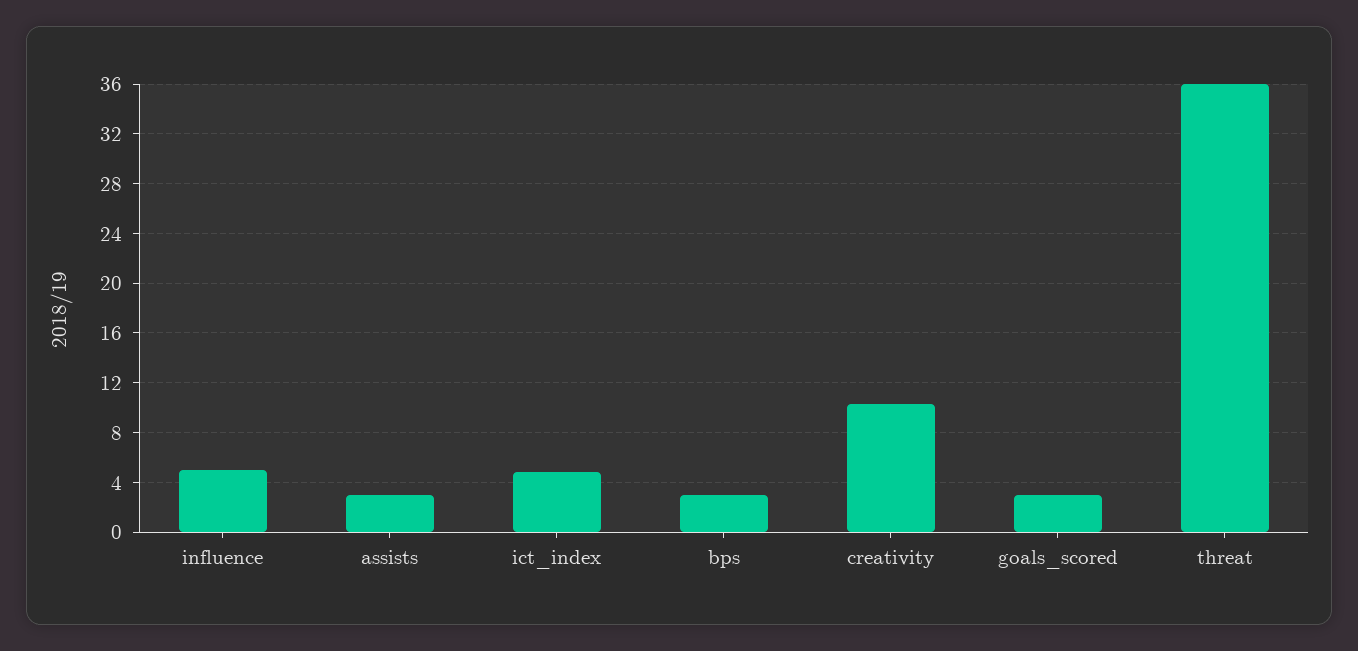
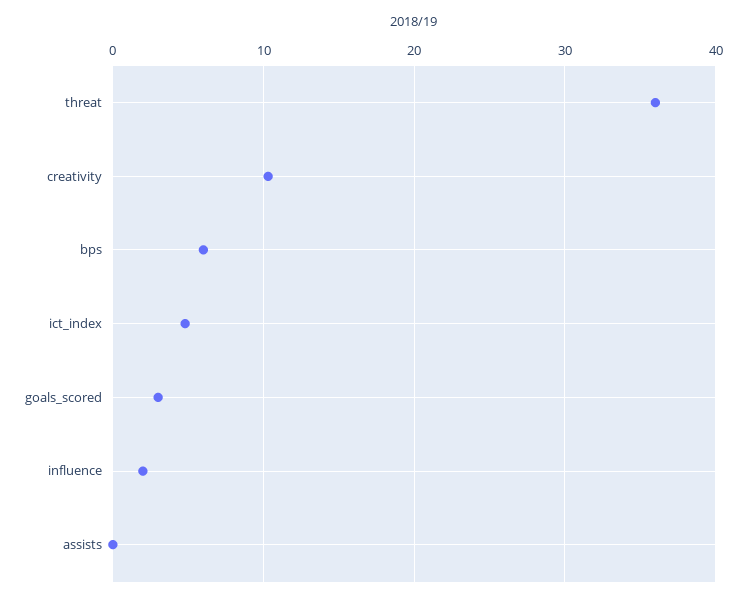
influence: 5 -> 2
assists: 3 -> 0
bps: 3 -> 6

